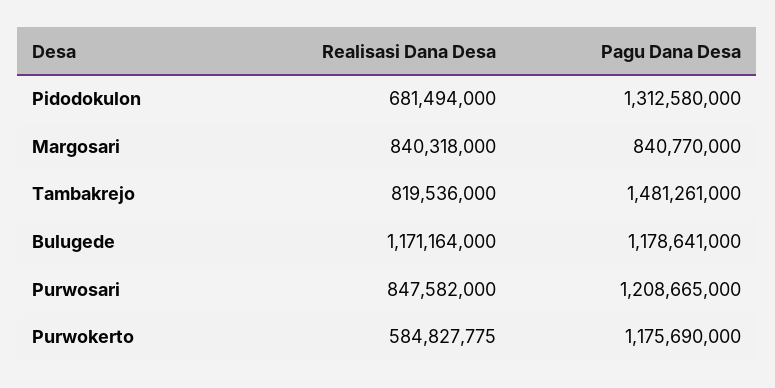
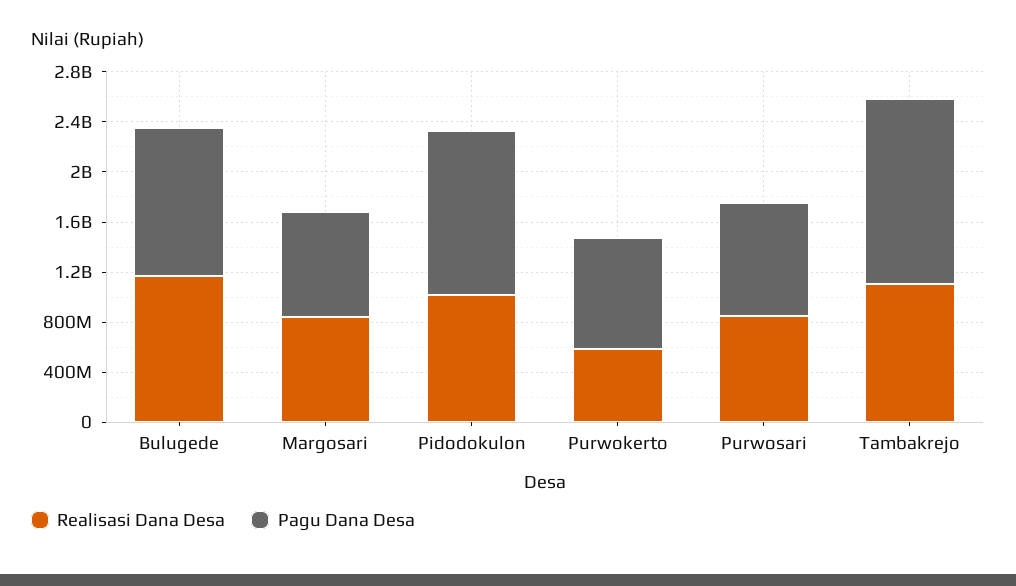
Realisasi Dana Desa, Pidodokulon: 681494000 -> 1000000000
Realisasi Dana Desa, Tambakrejo: 819536000 -> 1100000000
Pagu Dana Desa, Purwosari: 1208665000 -> 900000000
Pagu Dana Desa, Purwokerto: 1175690000 -> 900000000

